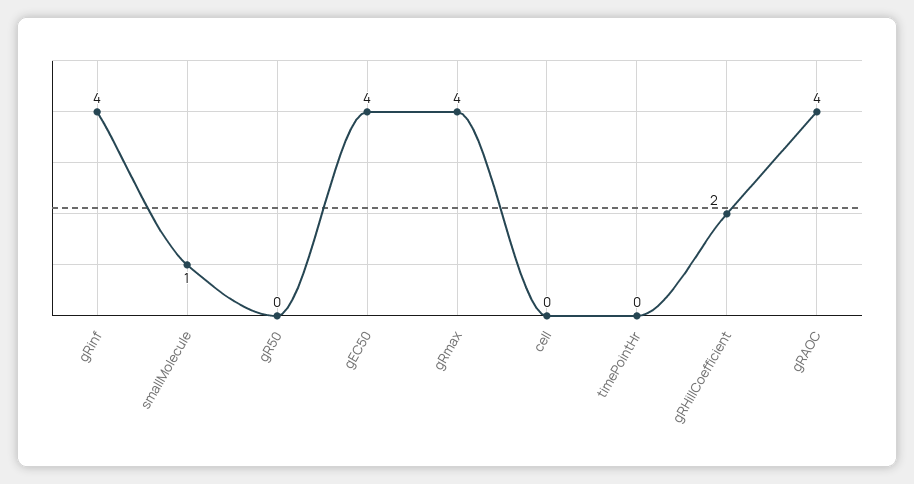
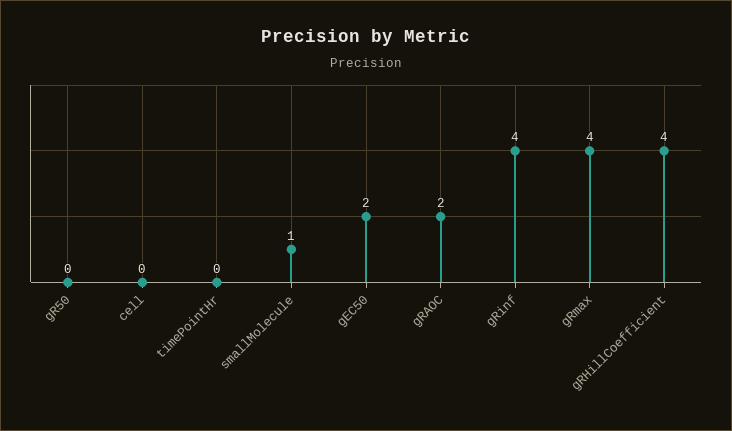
gEC50: 4 -> 2
gRHillCoefficient: 2 -> 4
gRAOC: 4 -> 2

